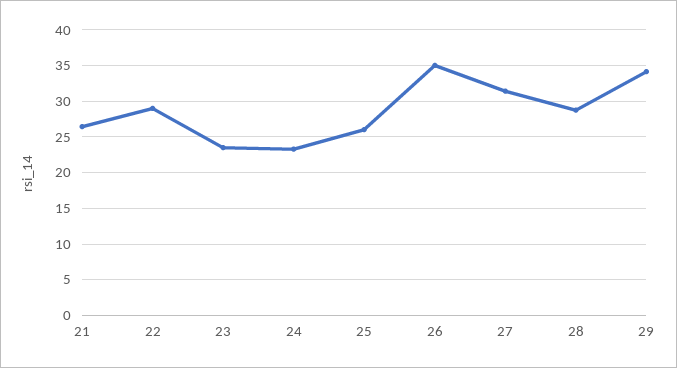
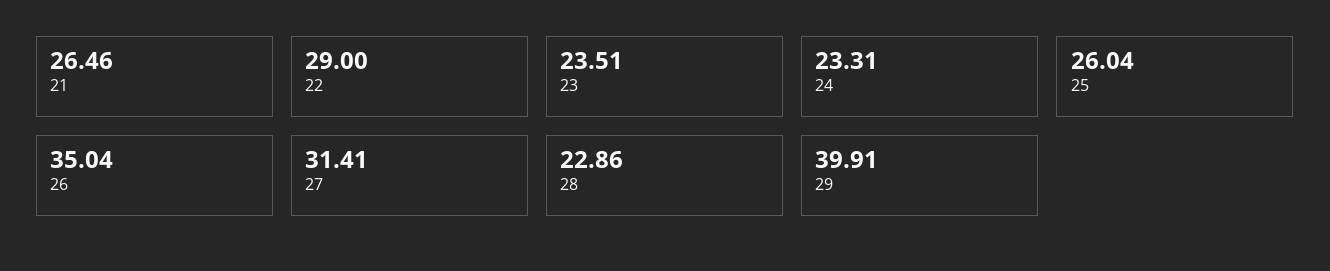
28: 29 -> 22.86
29: 34 -> 39.91

